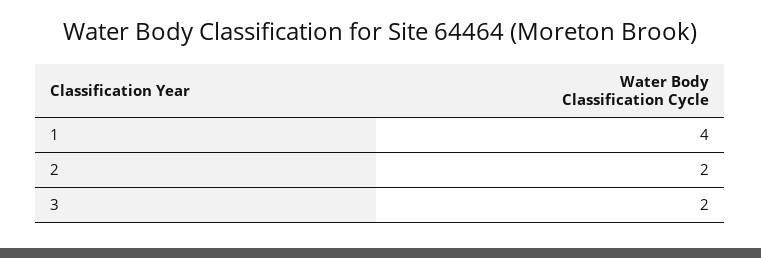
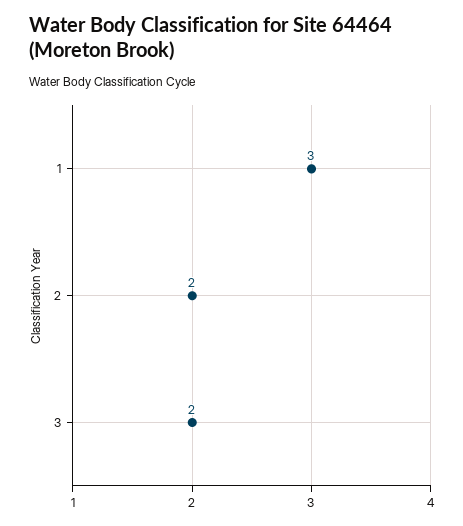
1: 4 -> 3

